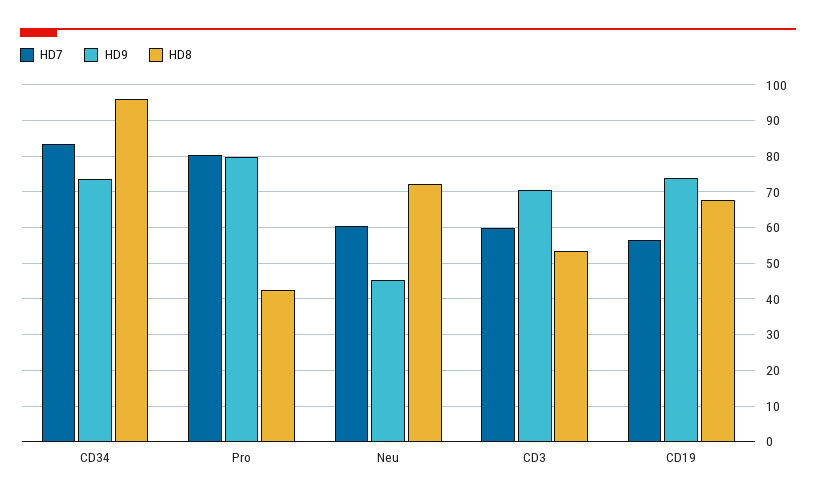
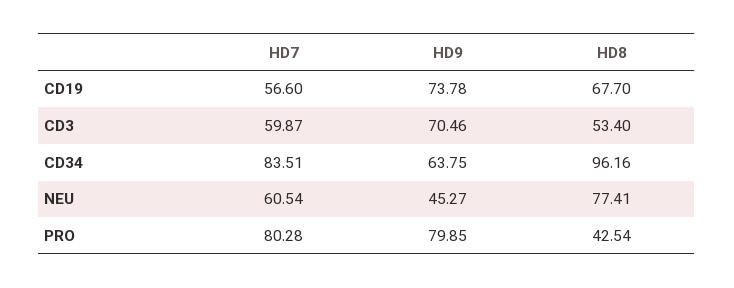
HD9, CD34: 74 -> 63.75
HD8, Neu: 72 -> 77.41

